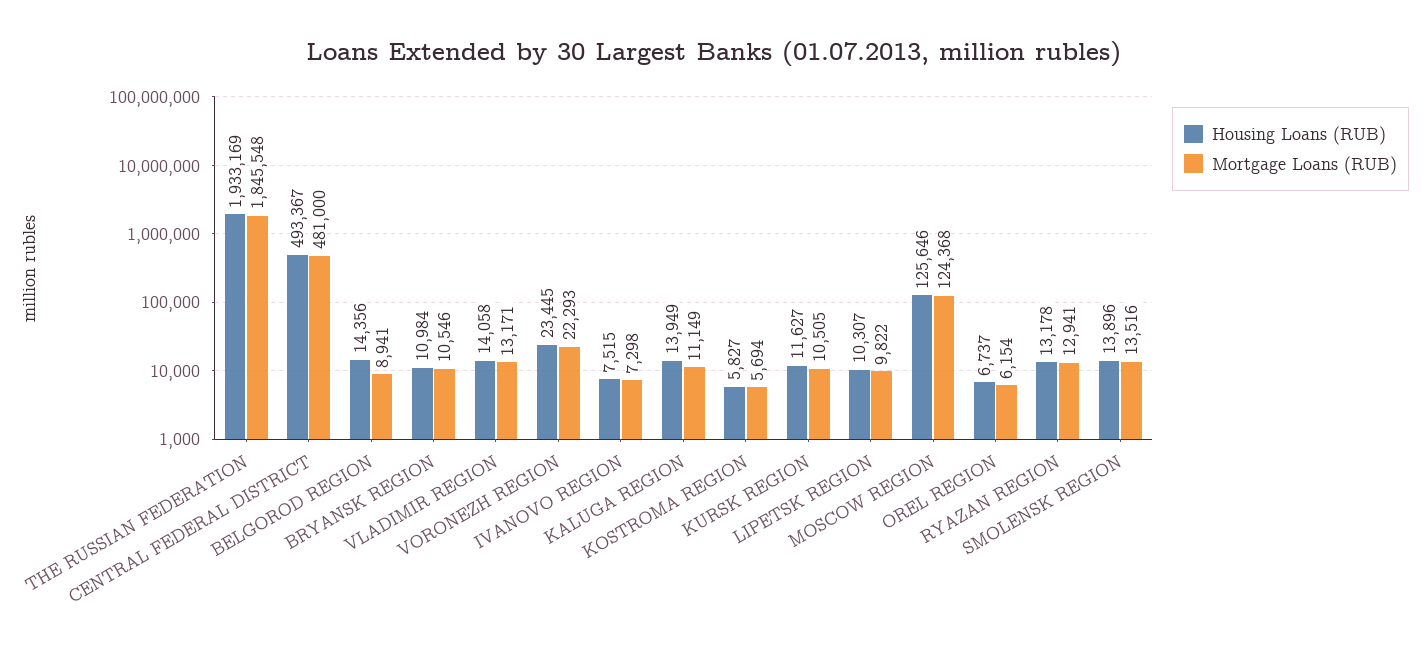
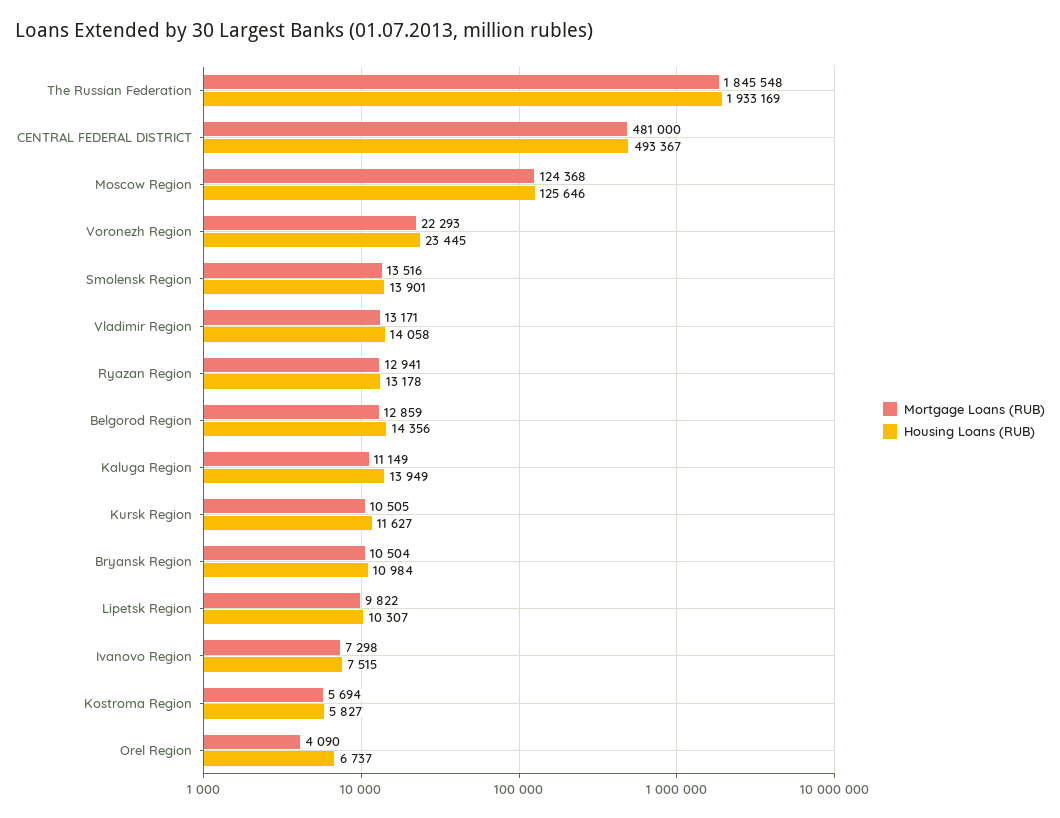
Mortgage Loans (RUB), BELGOROD REGION: 8941 -> 12859
Mortgage Loans (RUB), BRYANSK REGION: 10546 -> 10504
Mortgage Loans (RUB), OREL REGION: 6154 -> 4090
Housing Loans (RUB), SMOLENSK REGION: 13896 -> 13901

